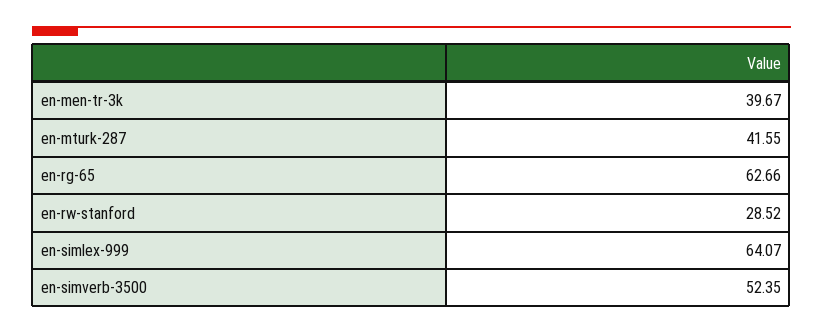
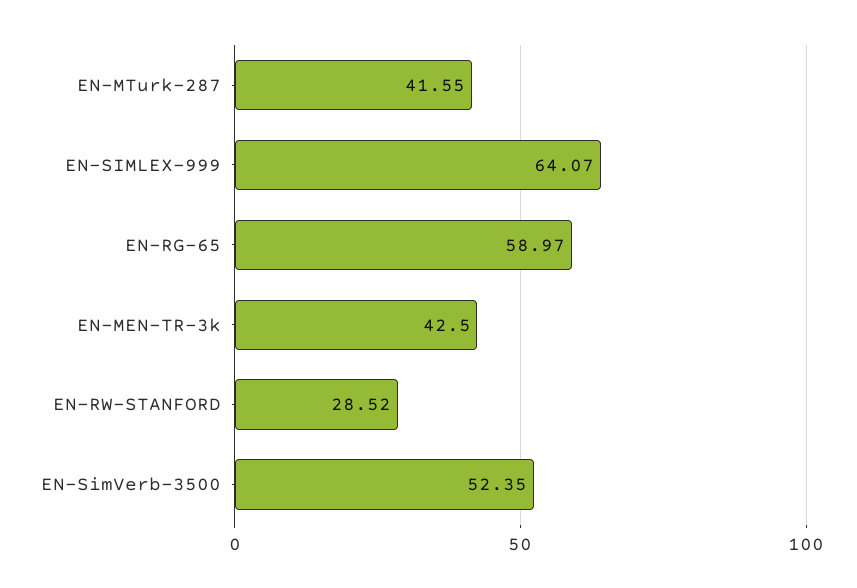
en-men-tr-3k: 39.67 -> 42.5
en-rg-65: 62.66 -> 58.97

